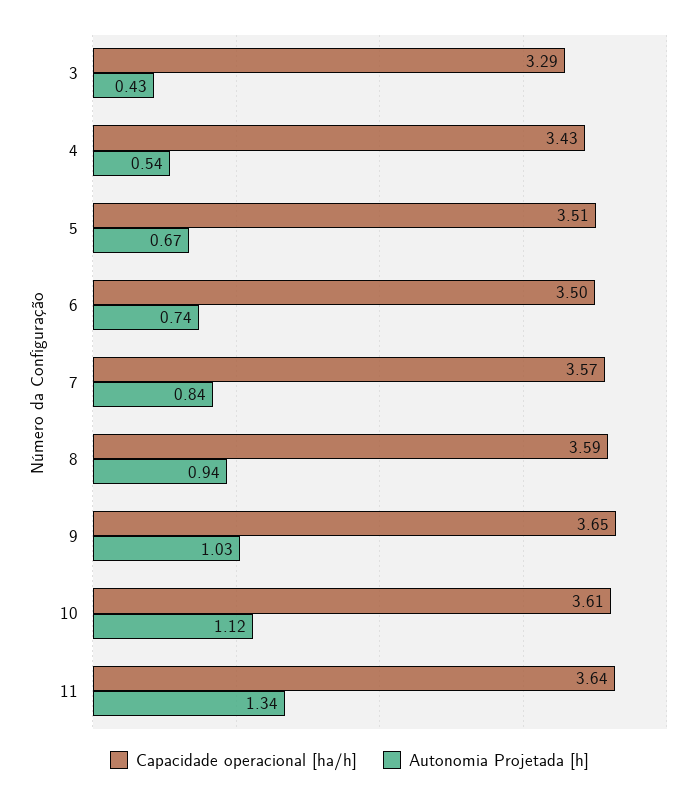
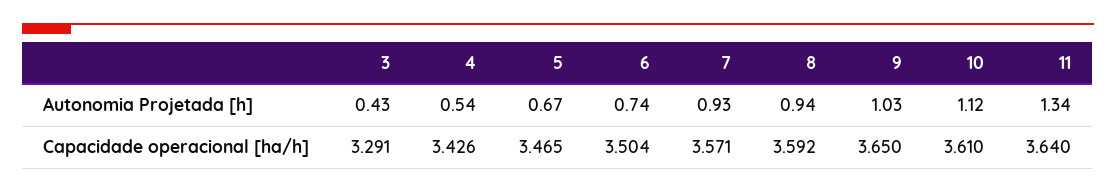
Capacidade operacional [ha/h], 5: 3.51 -> 3.465
Autonomia Projetada [h], 7: 0.84 -> 0.93

